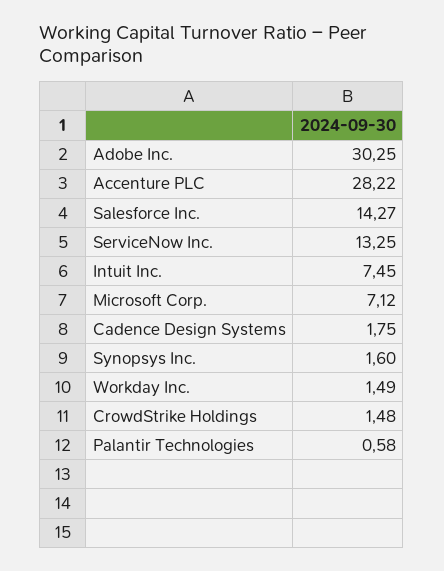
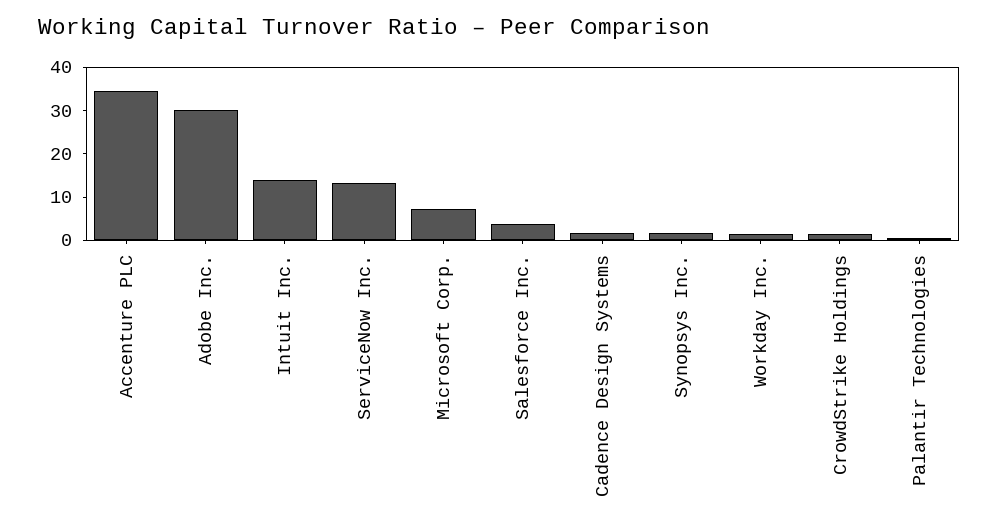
Accenture PLC: 28.22 -> 34
Salesforce Inc.: 14.27 -> 4
Intuit Inc.: 7.45 -> 14

